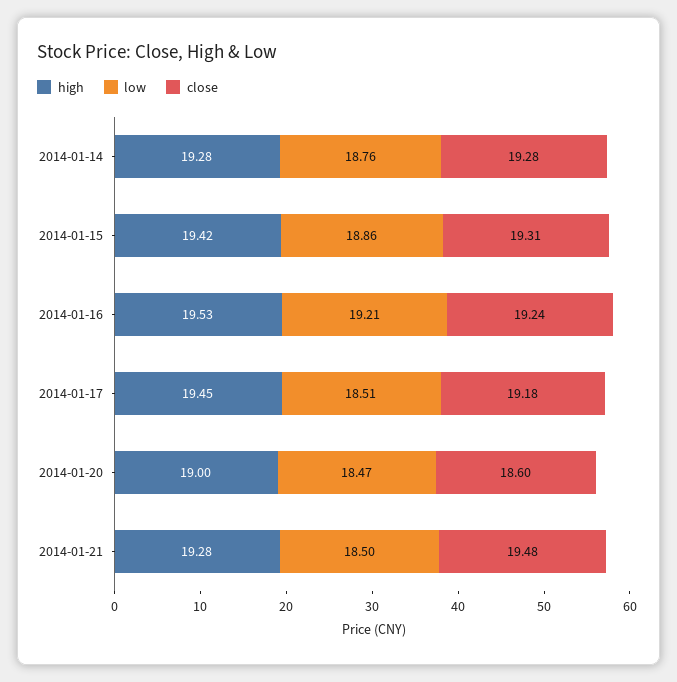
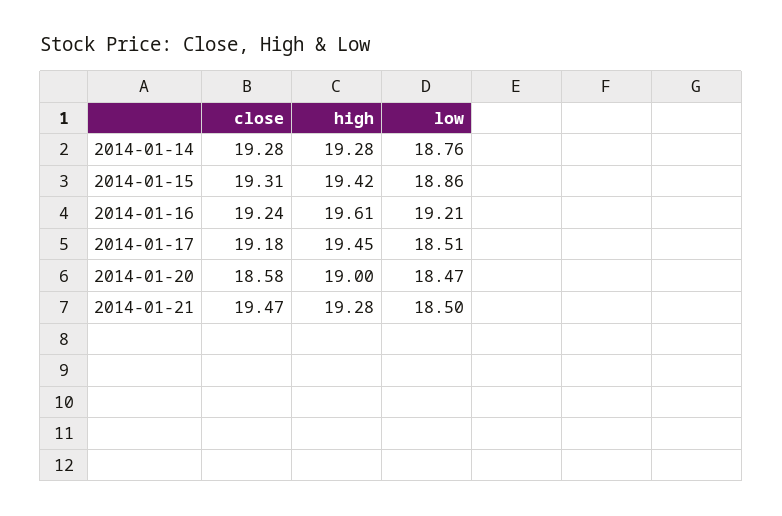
high, 2014-01-16: 19.53 -> 19.61
close, 2014-01-20: 18.6 -> 18.58
close, 2014-01-21: 19.48 -> 19.47

